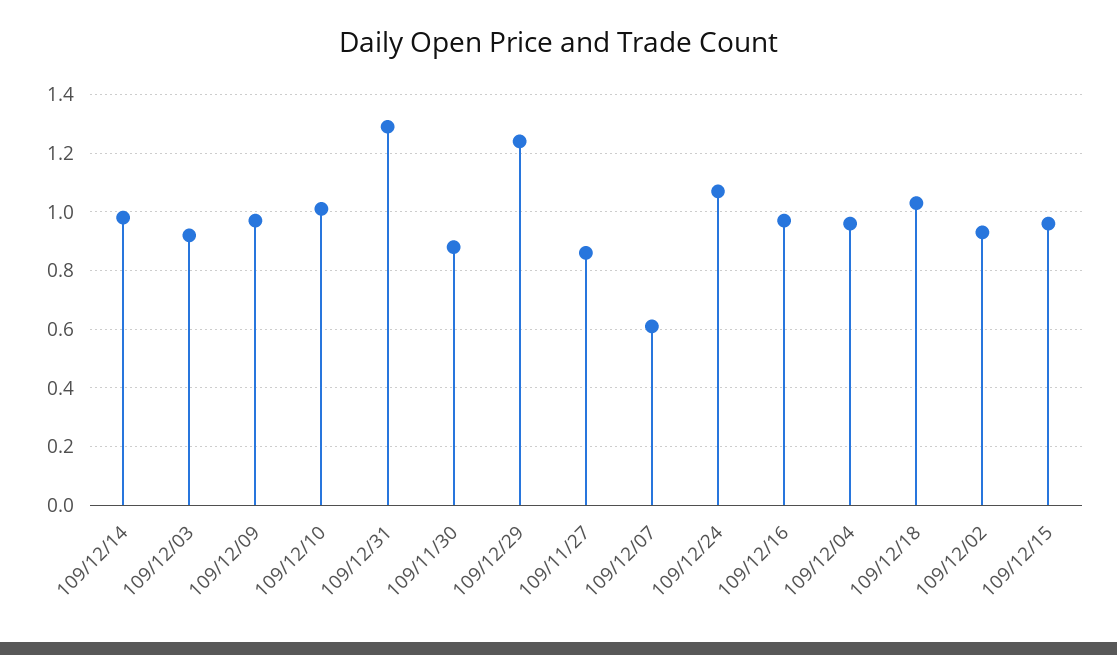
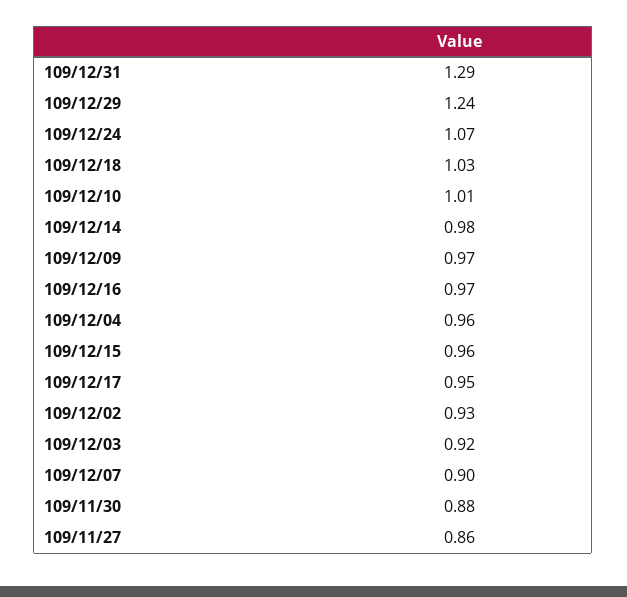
109/12/07: 0.6 -> 0.9
109/12/17: none -> 0.95

